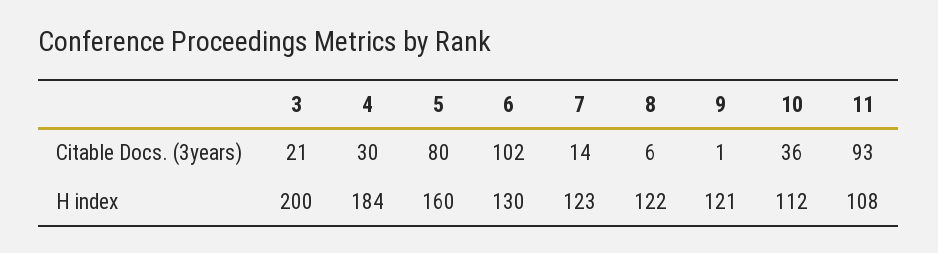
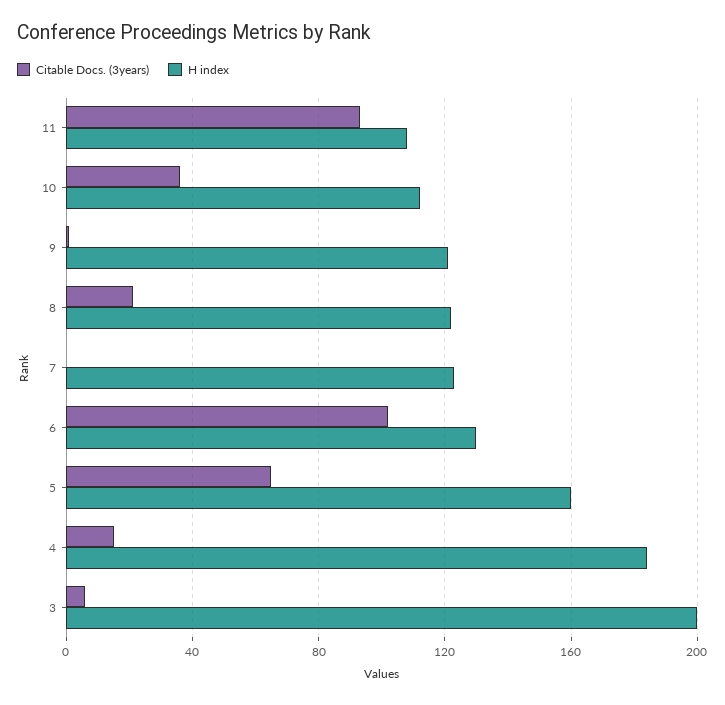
Citable Docs. (3years), 3: 21 -> 5
Citable Docs. (3years), 4: 30 -> 15
Citable Docs. (3years), 5: 80 -> 65
Citable Docs. (3years), 7: 14 -> 0
Citable Docs. (3years), 8: 6 -> 20

